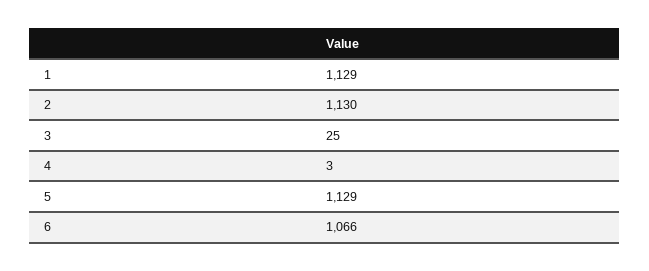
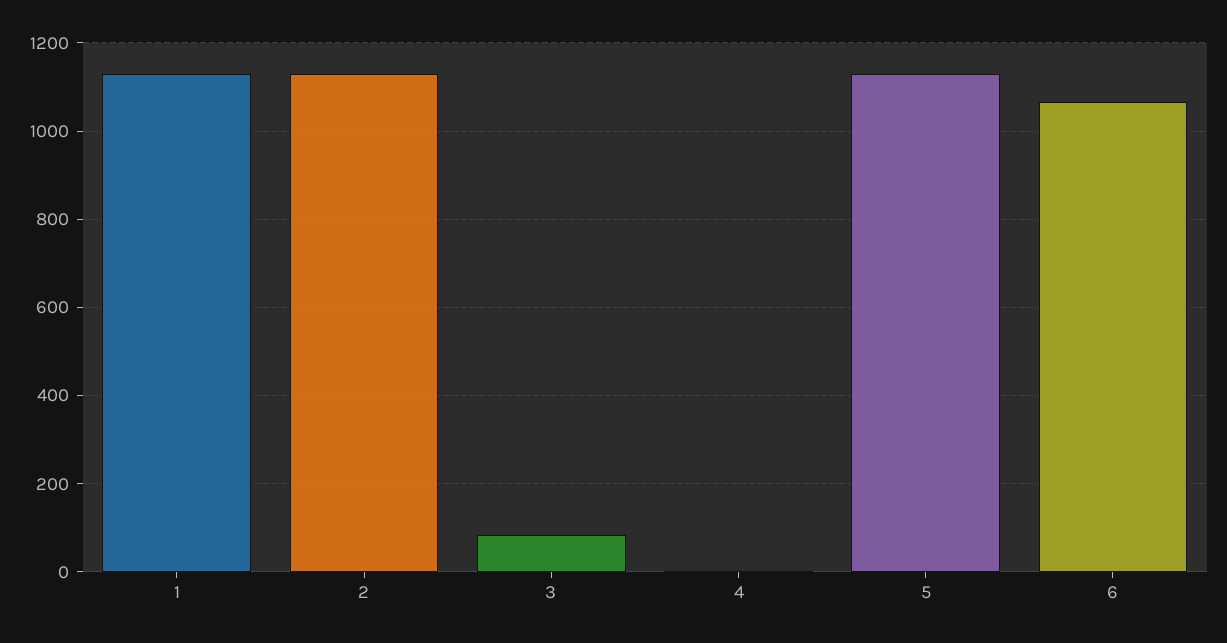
3: 25 -> 80

